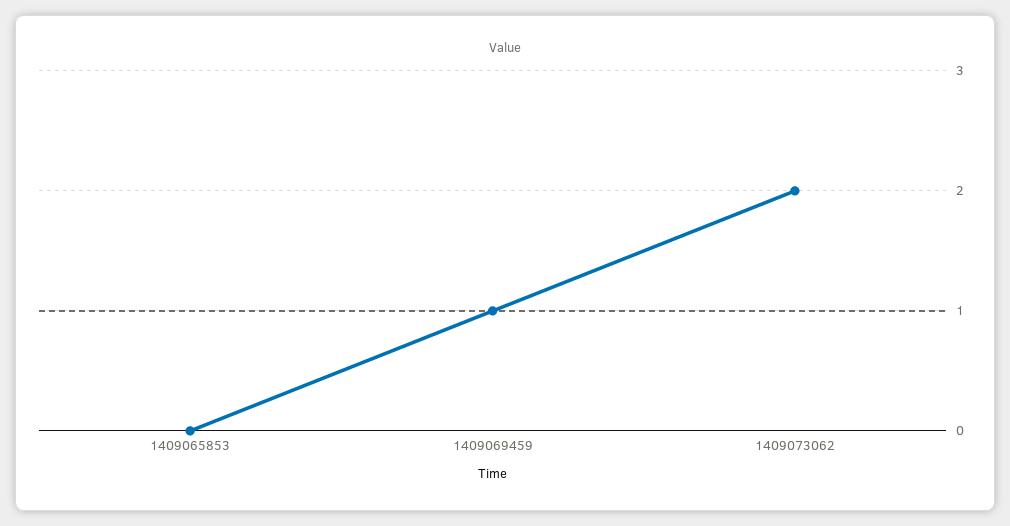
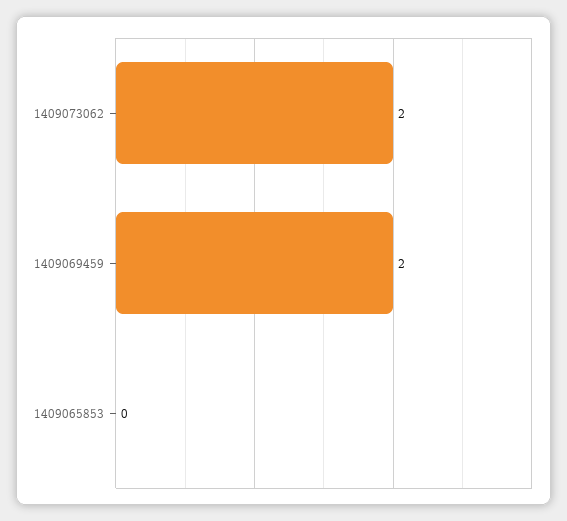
1409069459: 1 -> 2

